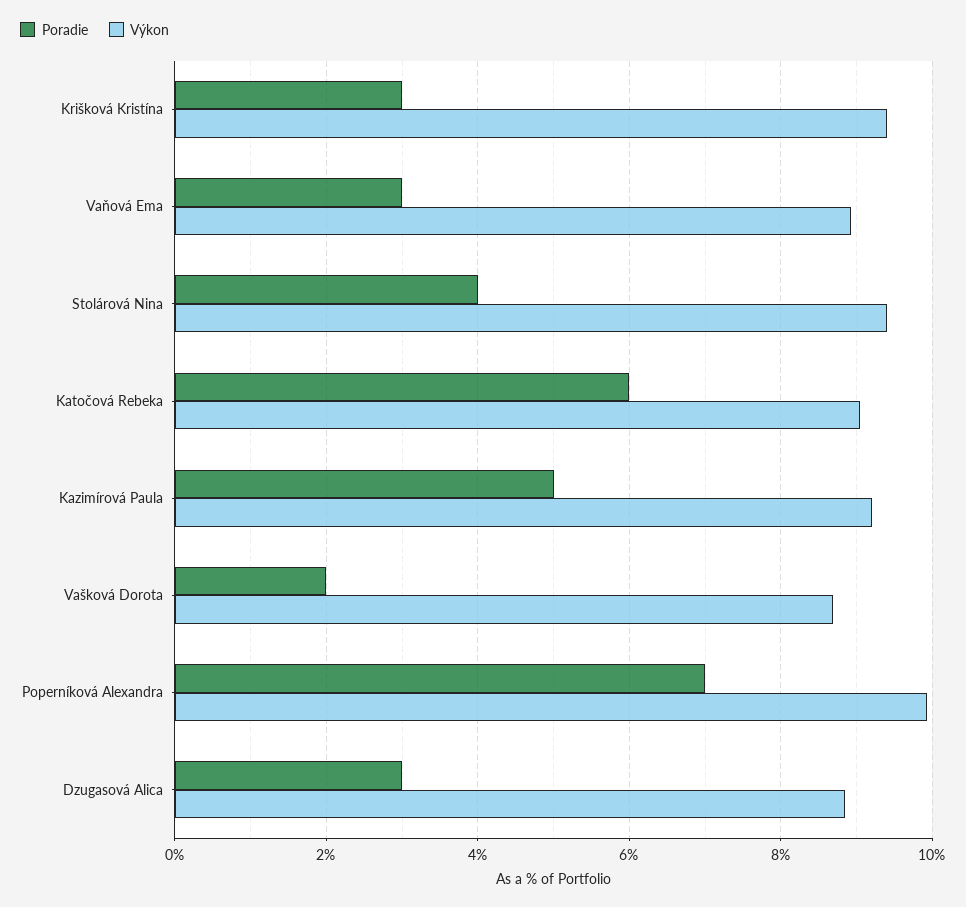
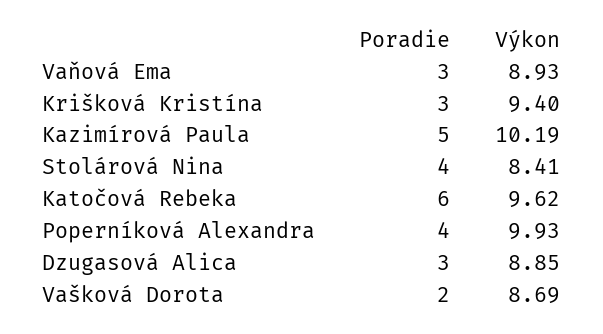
Výkon, Stolárová Nina: 9.4 -> 8.41
Výkon, Katočová Rebeka: 9 -> 9.62
Výkon, Kazimírová Paula: 9.2 -> 10.19
Poradie, Poperníková Alexandra: 7 -> 4

